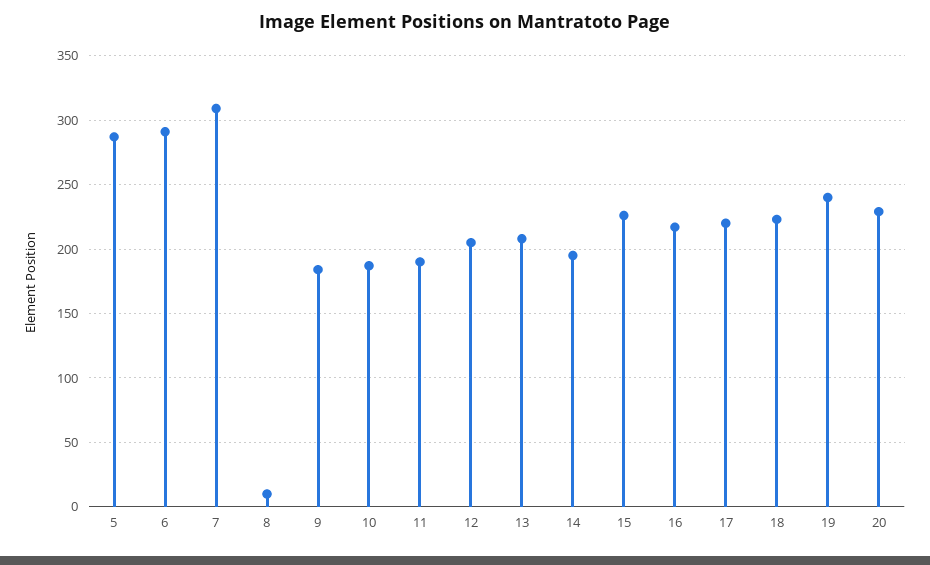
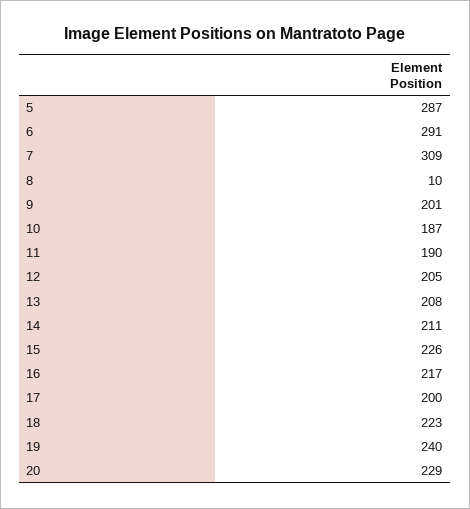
9: 185 -> 201
14: 195 -> 211
17: 220 -> 200

